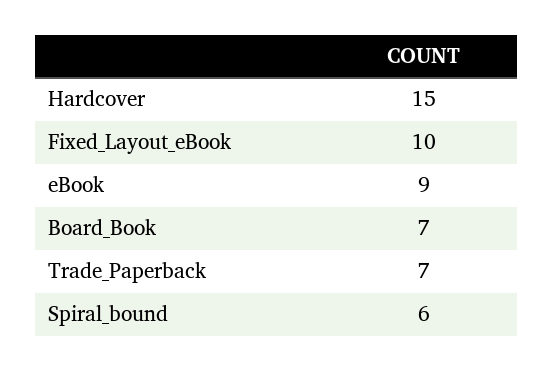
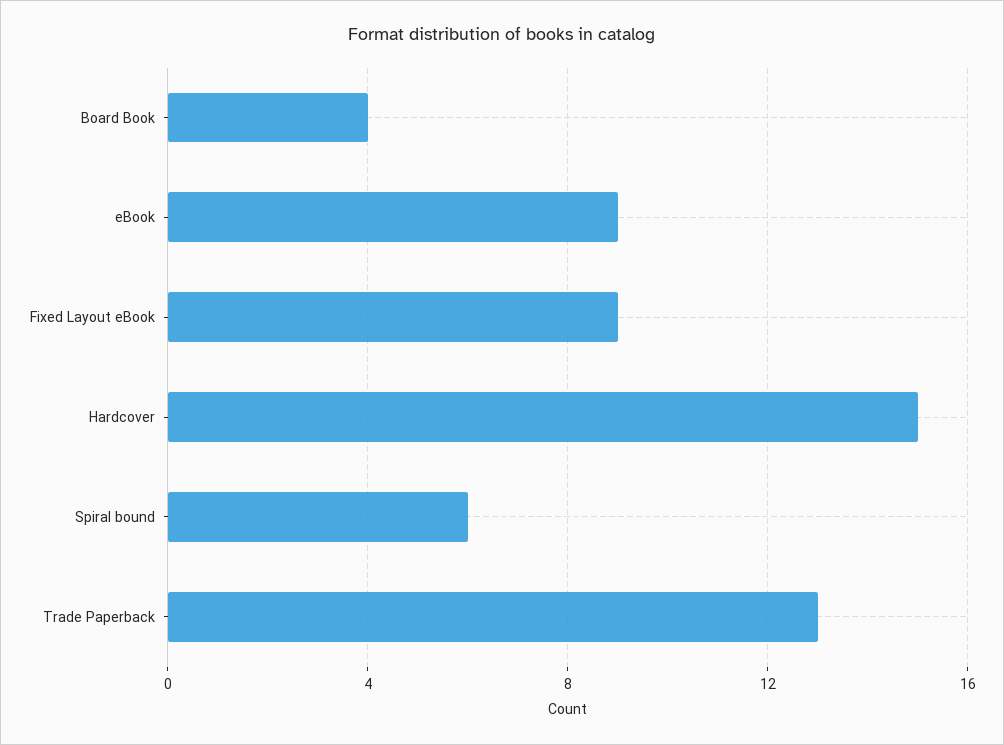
Fixed_Layout_eBook: 10 -> 9
Board_Book: 7 -> 4
Trade_Paperback: 7 -> 13

